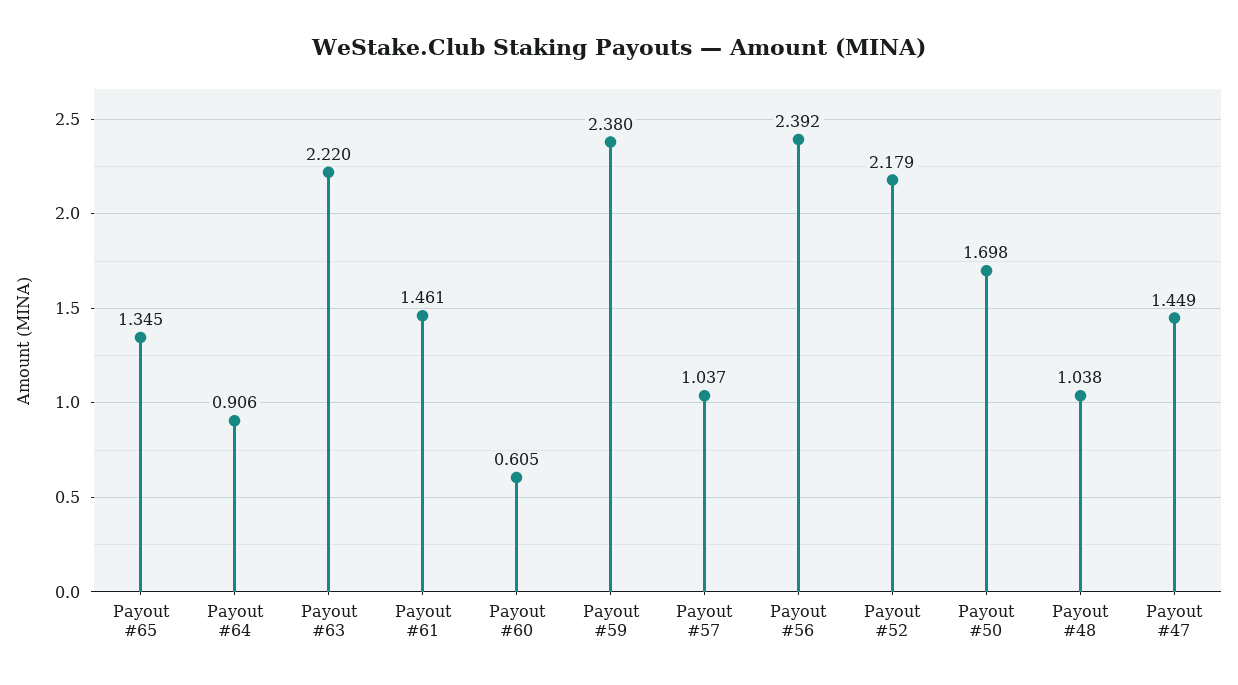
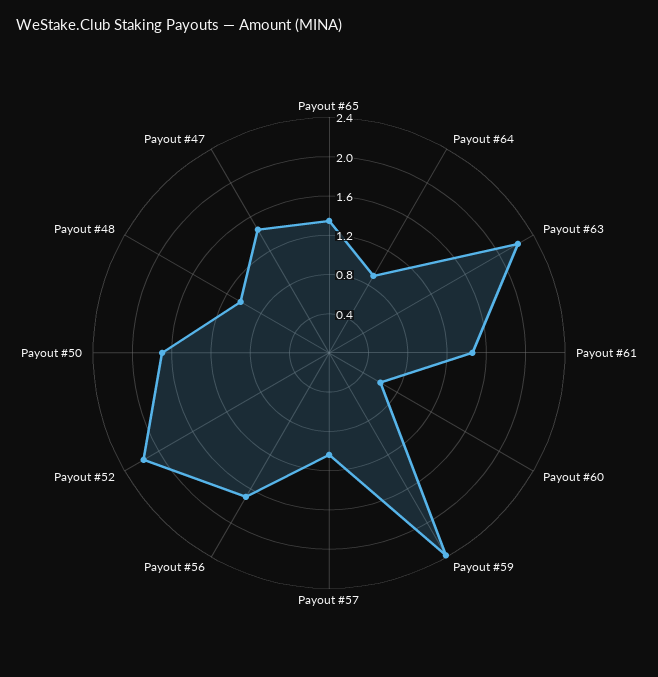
Payout #56: 2.392 -> 1.7

